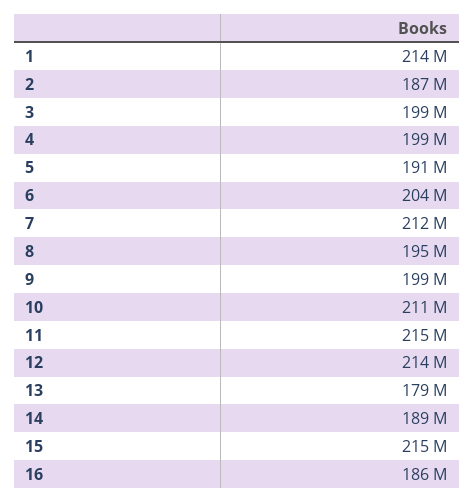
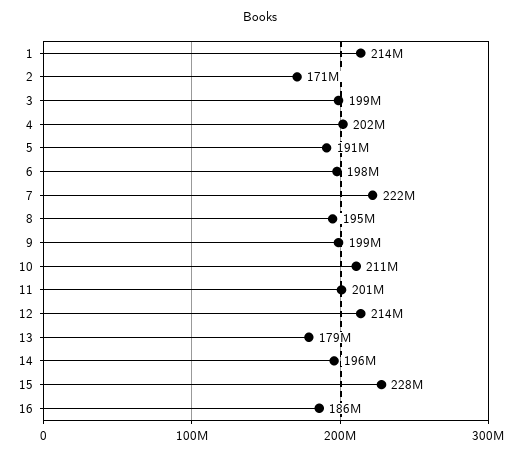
2: 187000000 -> 171000000
4: 199000000 -> 202000000
6: 204000000 -> 198000000
7: 212000000 -> 222000000
11: 215000000 -> 201000000
14: 189000000 -> 196000000
15: 215000000 -> 228000000

